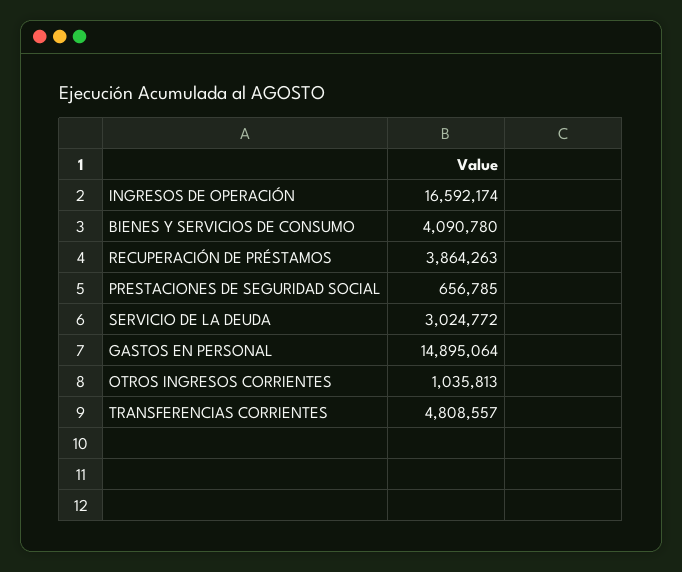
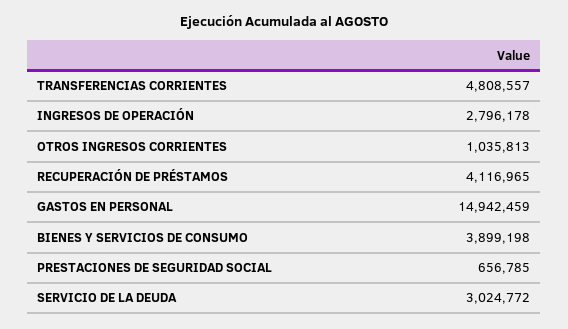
INGRESOS DE OPERACIÓN: 16592174 -> 2796178
BIENES Y SERVICIOS DE CONSUMO: 4090780 -> 3899198
RECUPERACIÓN DE PRÉSTAMOS: 3864263 -> 4116965
GASTOS EN PERSONAL: 14895064 -> 14942459

